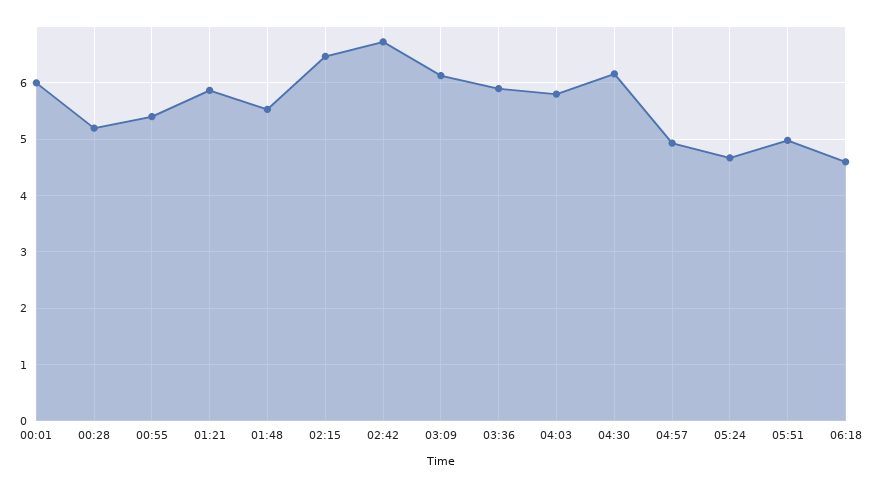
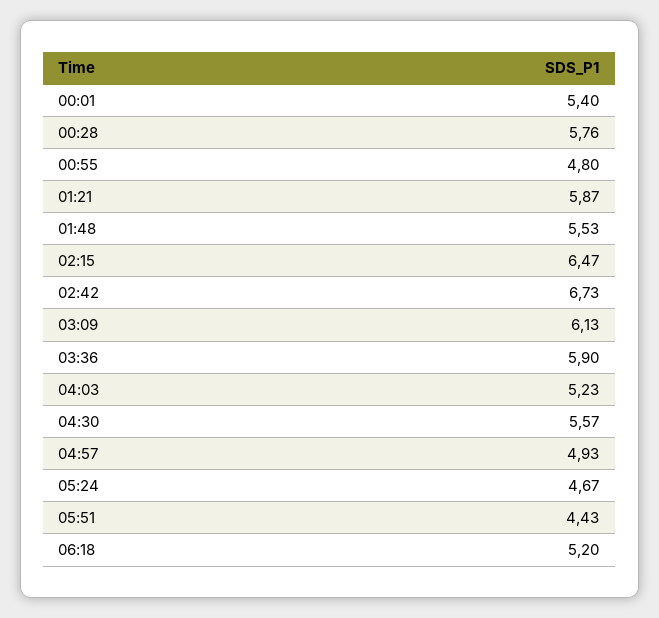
00:01: 6 -> 5.4
00:28: 5.2 -> 5.76
00:55: 5.4 -> 4.8
04:03: 5.8 -> 5.23
04:30: 6.2 -> 5.57
05:51: 5 -> 4.43
06:18: 4.6 -> 5.2

